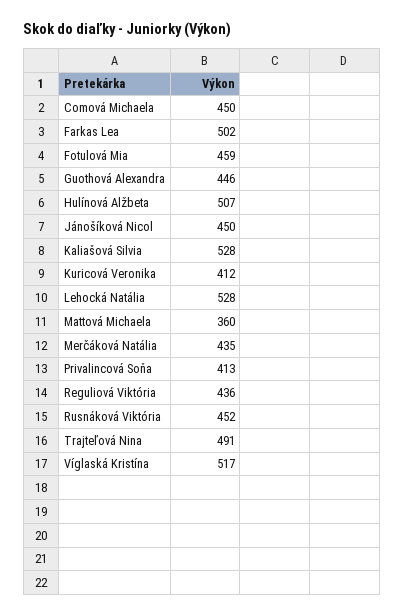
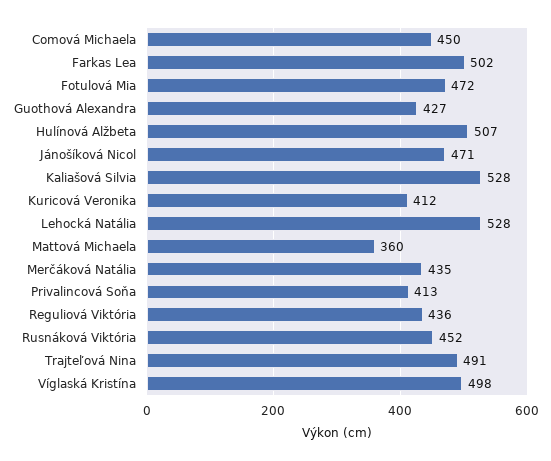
Fotulová Mia: 459 -> 472
Guothová Alexandra: 446 -> 427
Jánošíková Nicol: 450 -> 471
Víglaská Kristína: 517 -> 498

